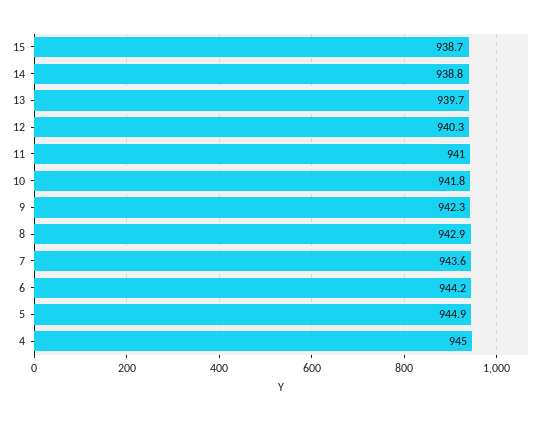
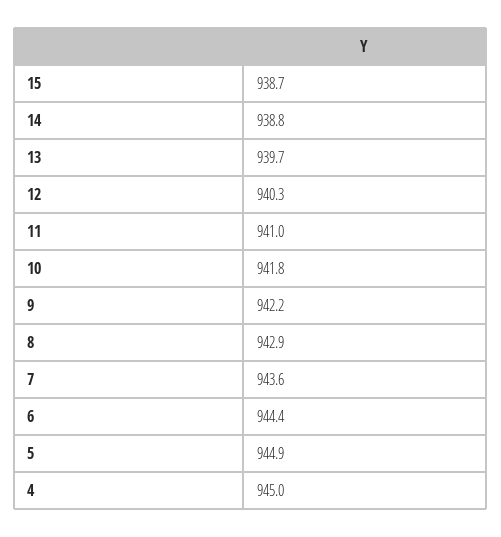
9: 942.3 -> 942.2
6: 944.2 -> 944.4

